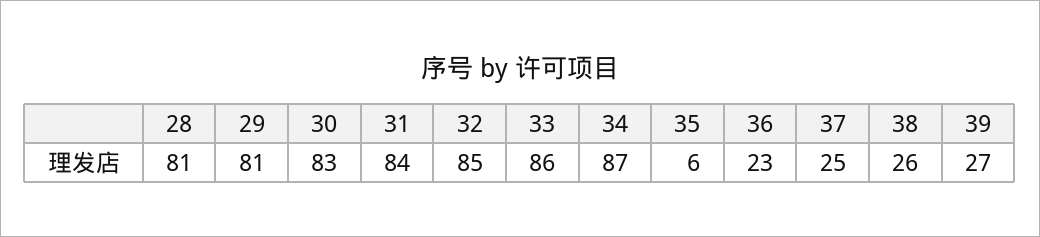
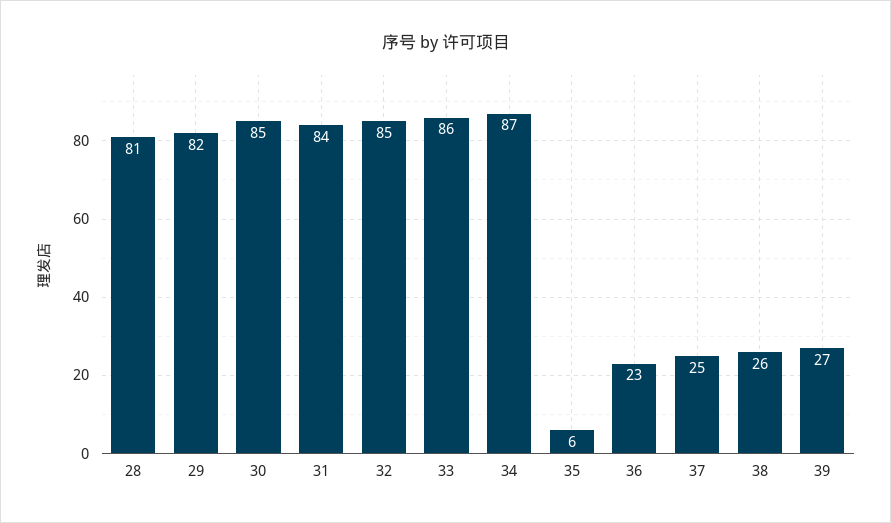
29: 81 -> 82
30: 83 -> 85

